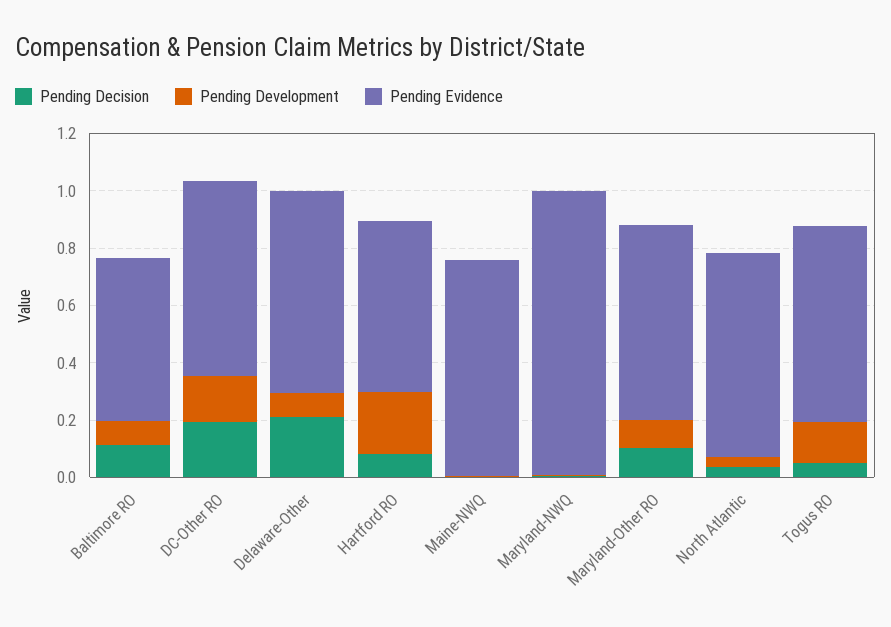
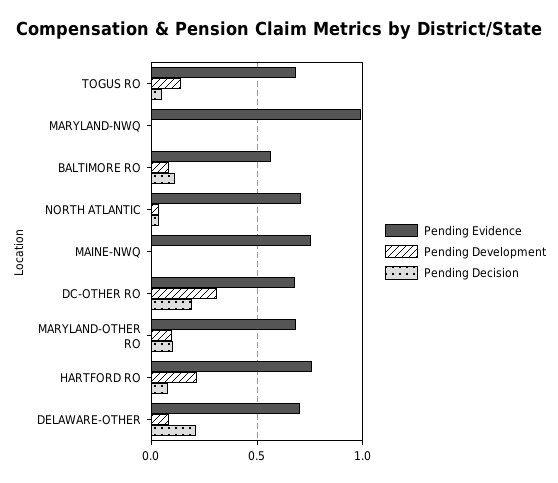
Pending Development, DC-Other RO: 0.15 -> 0.3
Pending Evidence, Hartford RO: 0.6 -> 0.75

